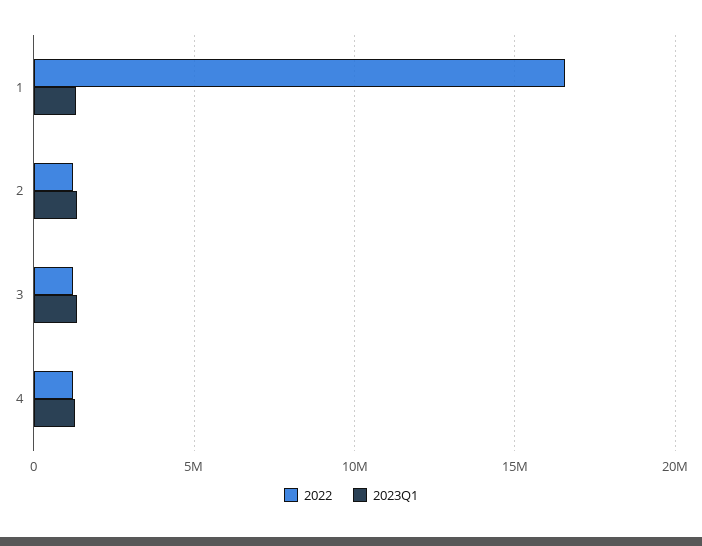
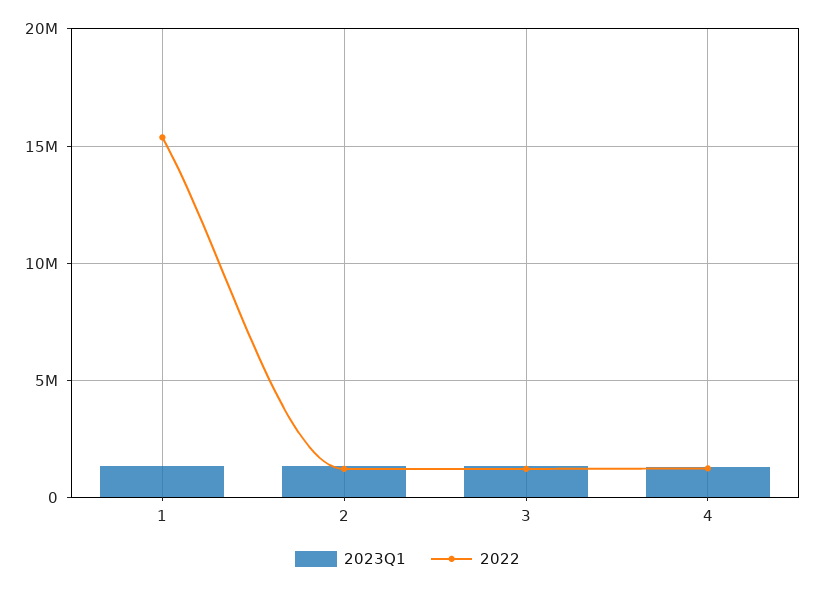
2022, 1: 16500000 -> 15500000

